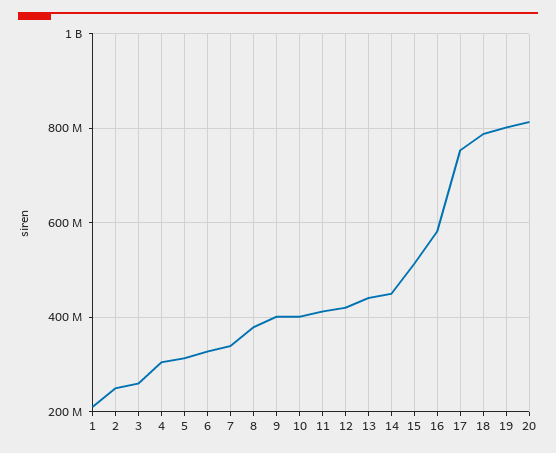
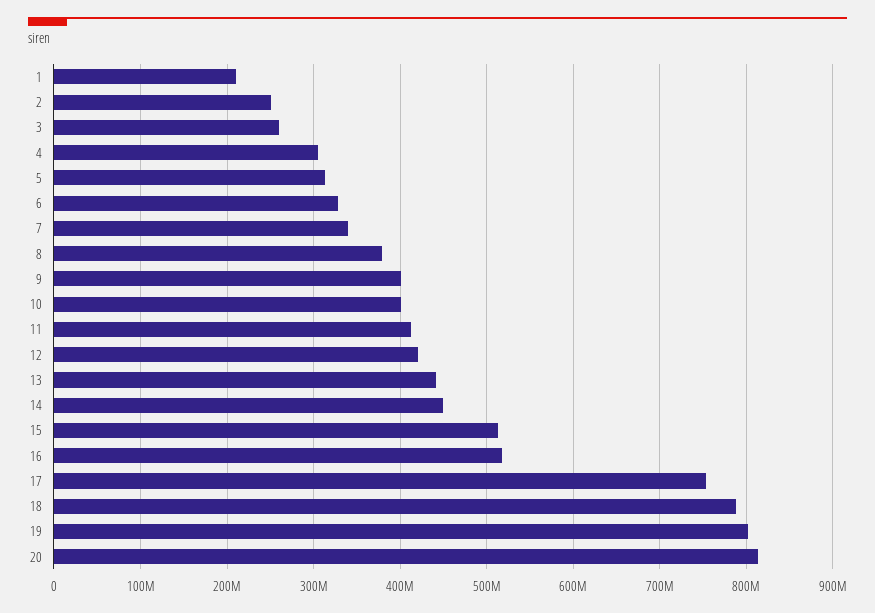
16: 580000000 -> 520000000

